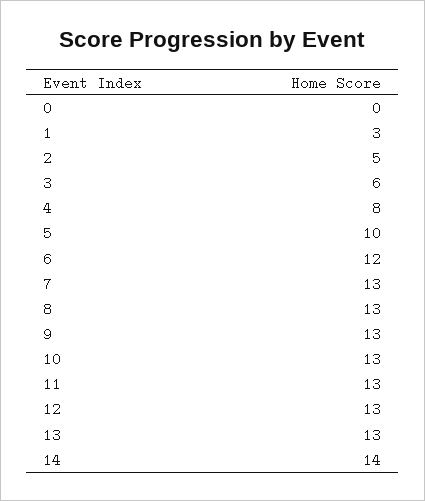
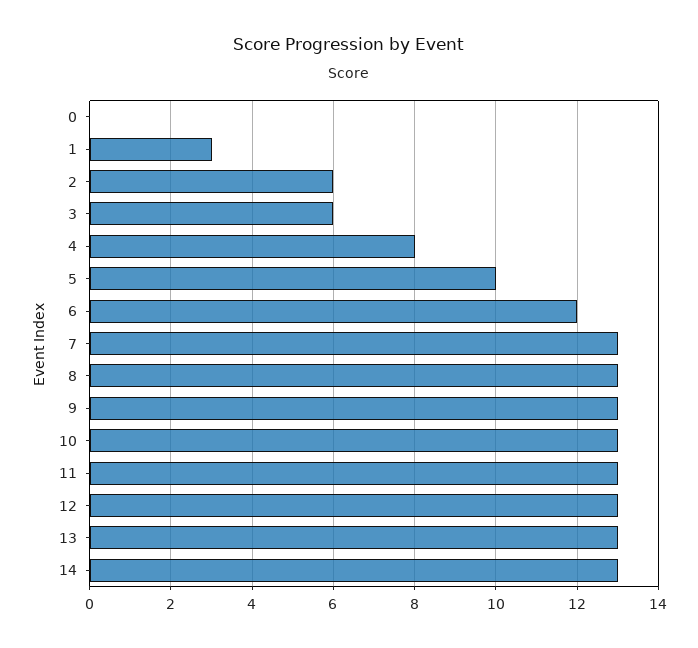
2: 5 -> 6
14: 14 -> 13

